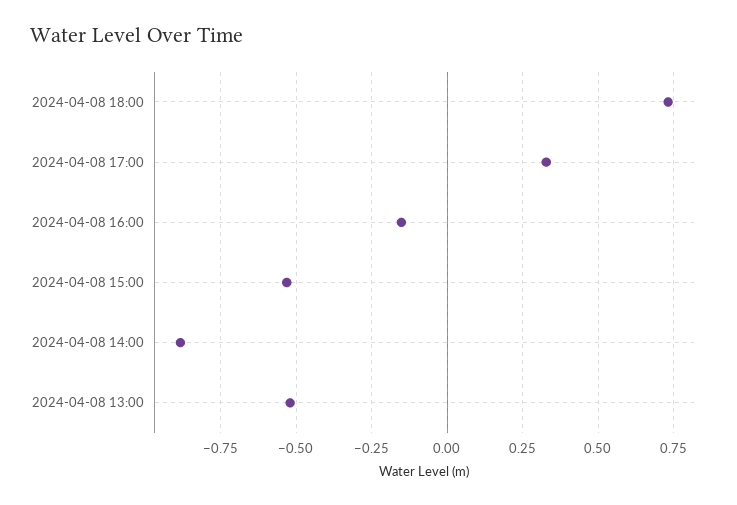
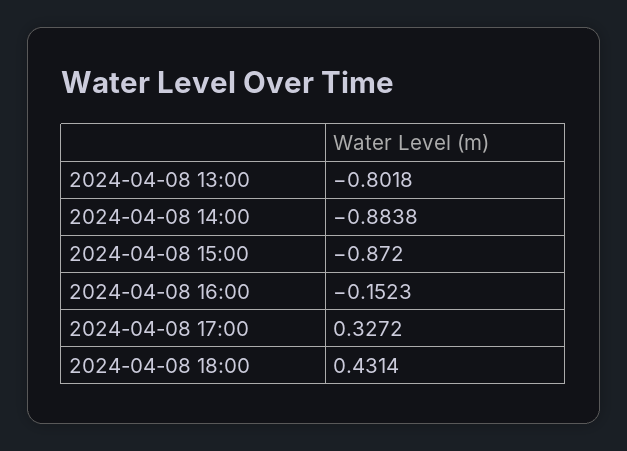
2024-04-08 18:00: 0.725 -> 0.4314
2024-04-08 15:00: -0.525 -> -0.872
2024-04-08 13:00: -0.525 -> -0.8018

